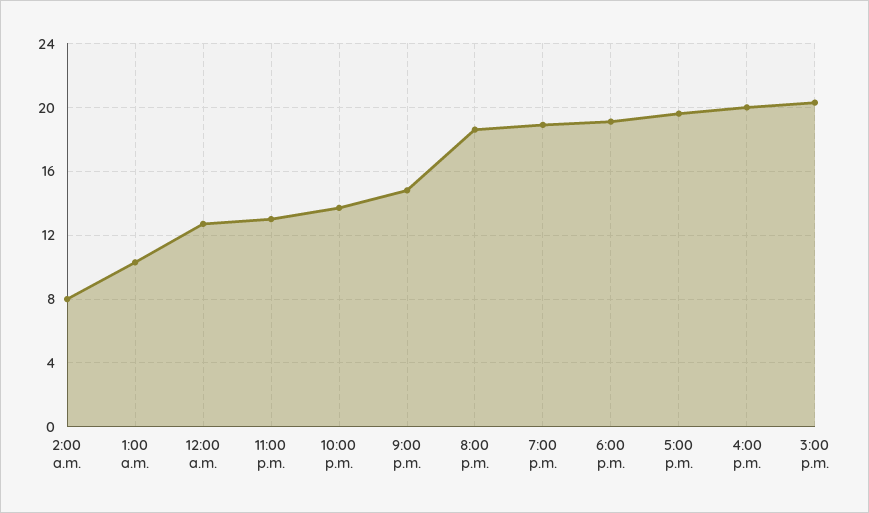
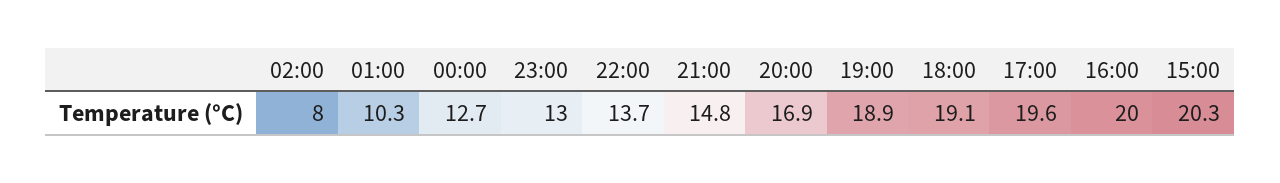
8:00 p.m.: 18.5 -> 16.9

